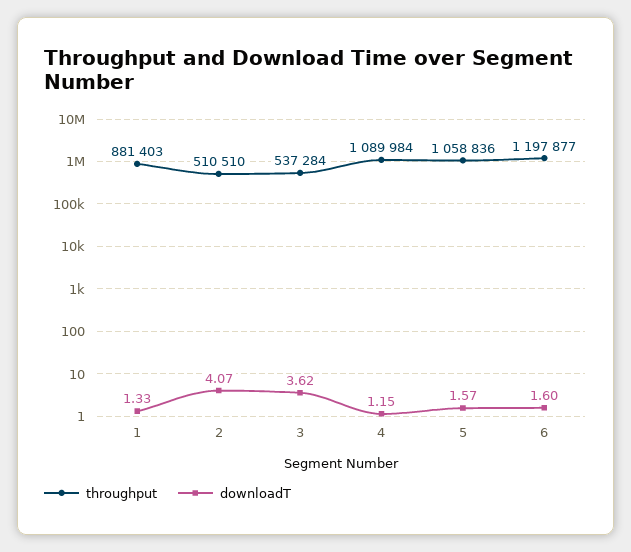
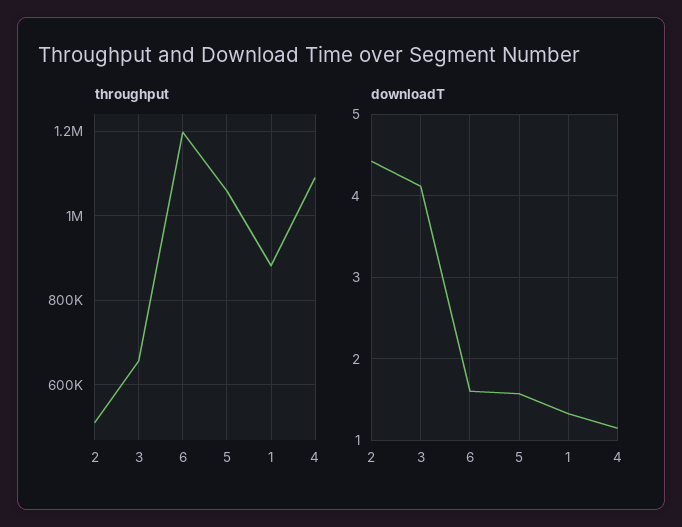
downloadT, 2: 4.07 -> 4.4
throughput, 3: 537284 -> 660000
downloadT, 3: 3.62 -> 4.1

